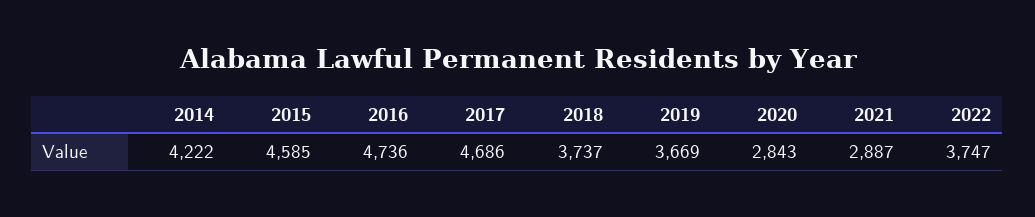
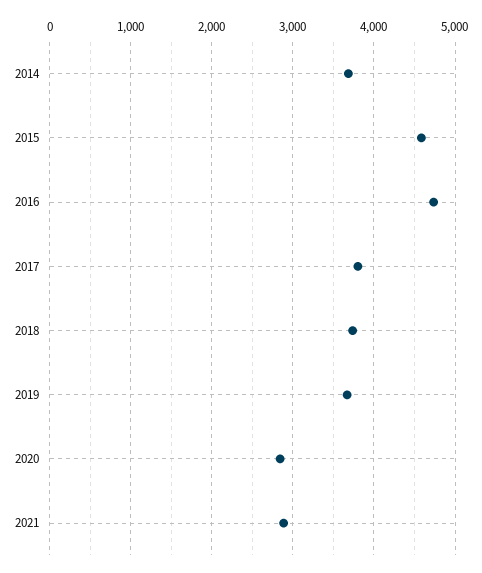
2014: 4222 -> 3700
2017: 4686 -> 3800
2022: 3747 -> none

